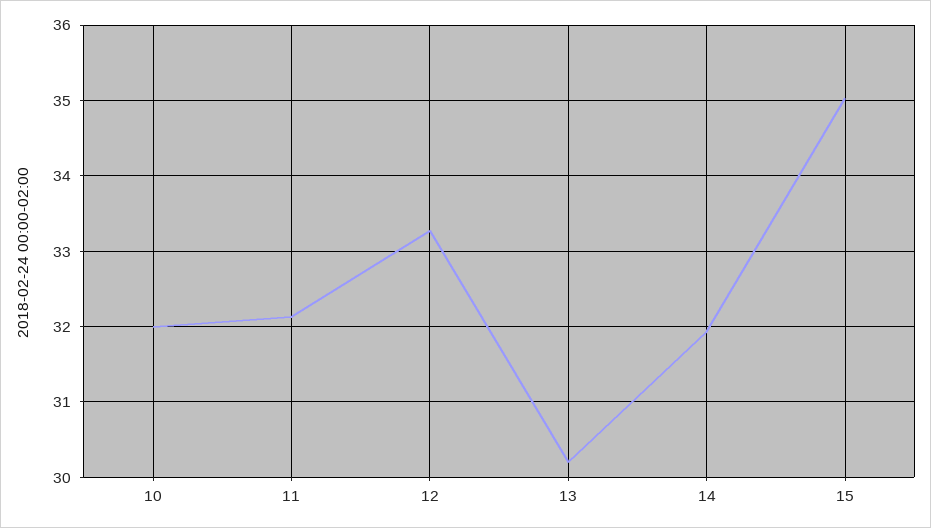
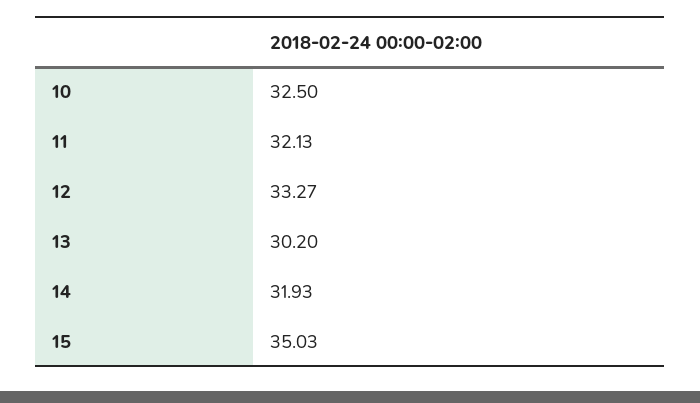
10: 32 -> 32.5

